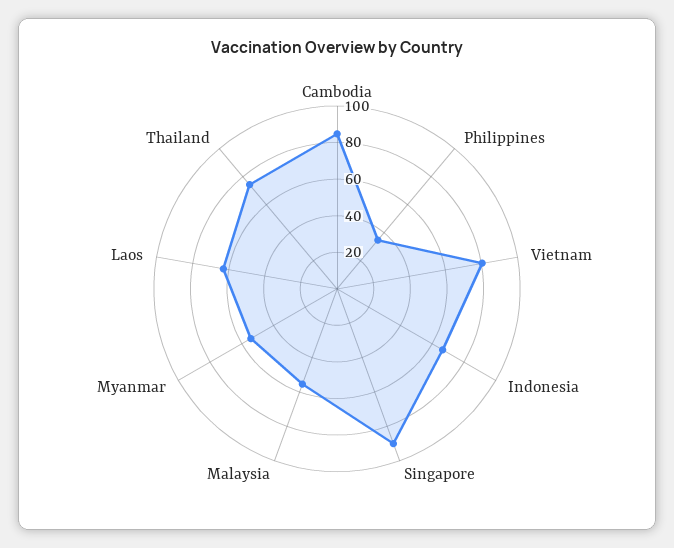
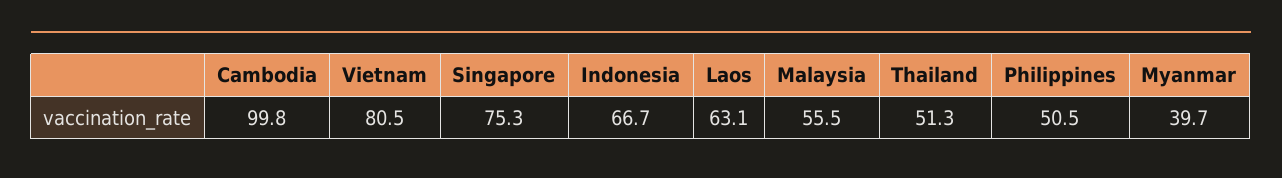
Cambodia: 85 -> 99.8
Philippines: 35 -> 50.5
Singapore: 90 -> 75.3
Myanmar: 55 -> 39.7
Thailand: 75 -> 51.3

